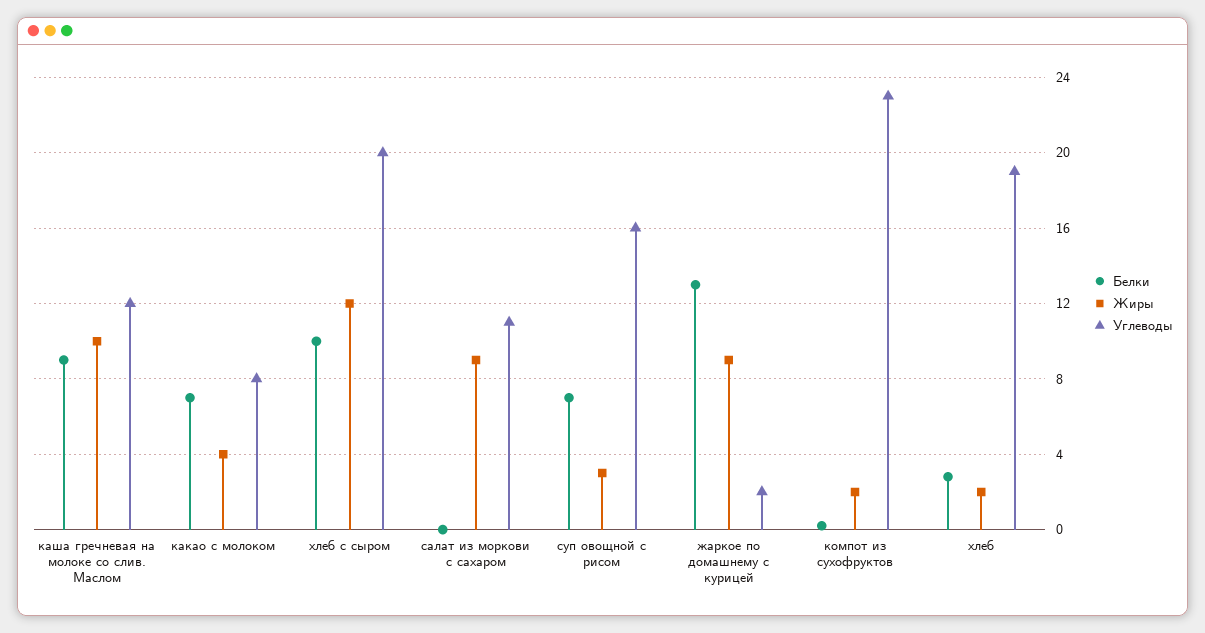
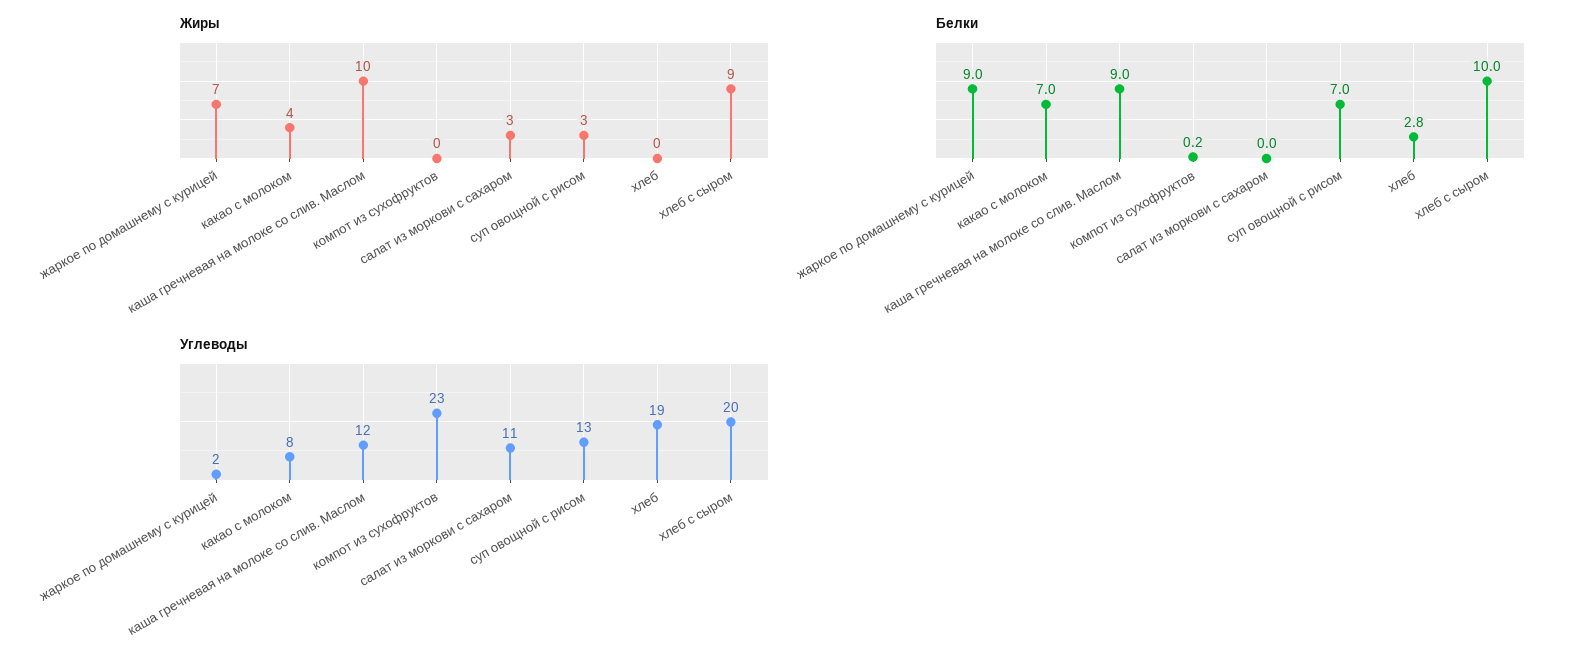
Жиры, хлеб с сыром: 12 -> 9
Жиры, салат из моркови с сахаром: 9 -> 3
Углеводы, суп овощной с рисом: 16 -> 13
Белки, жаркое по домашнему с курицей: 13 -> 9
Жиры, жаркое по домашнему с курицей: 9 -> 7
Жиры, компот из сухофруктов: 2 -> 0
Жиры, хлеб: 2 -> 0

